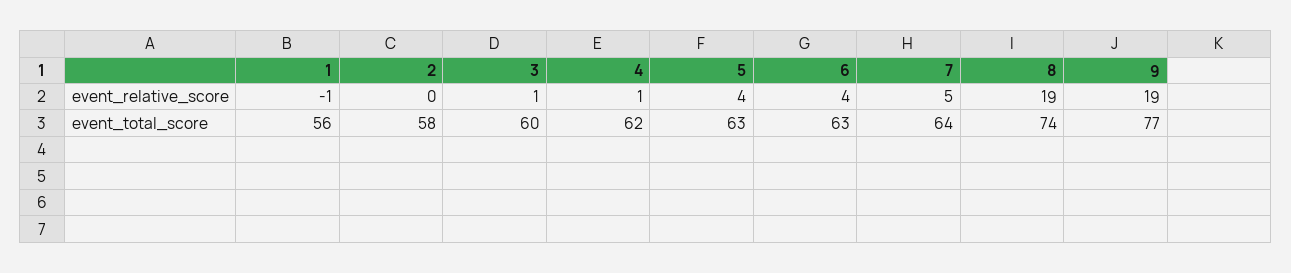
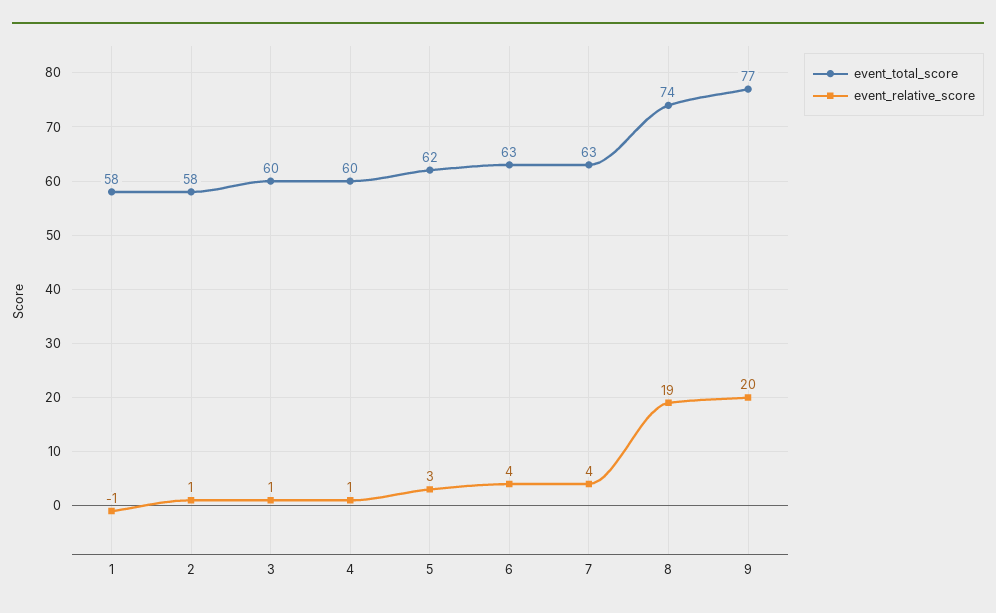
event_relative_score, 2: 0 -> 1
event_relative_score, 5: 4 -> 3
event_relative_score, 7: 5 -> 4
event_relative_score, 9: 19 -> 20
event_total_score, 1: 56 -> 58
event_total_score, 4: 62 -> 60
event_total_score, 5: 63 -> 62
event_total_score, 7: 64 -> 63

